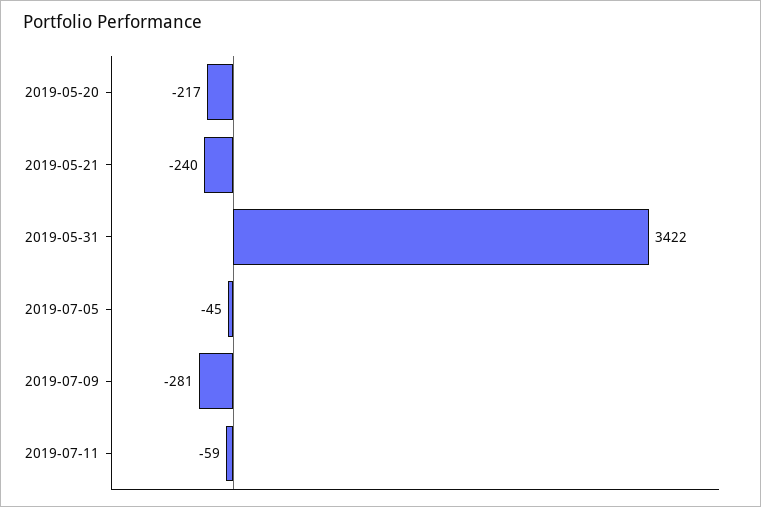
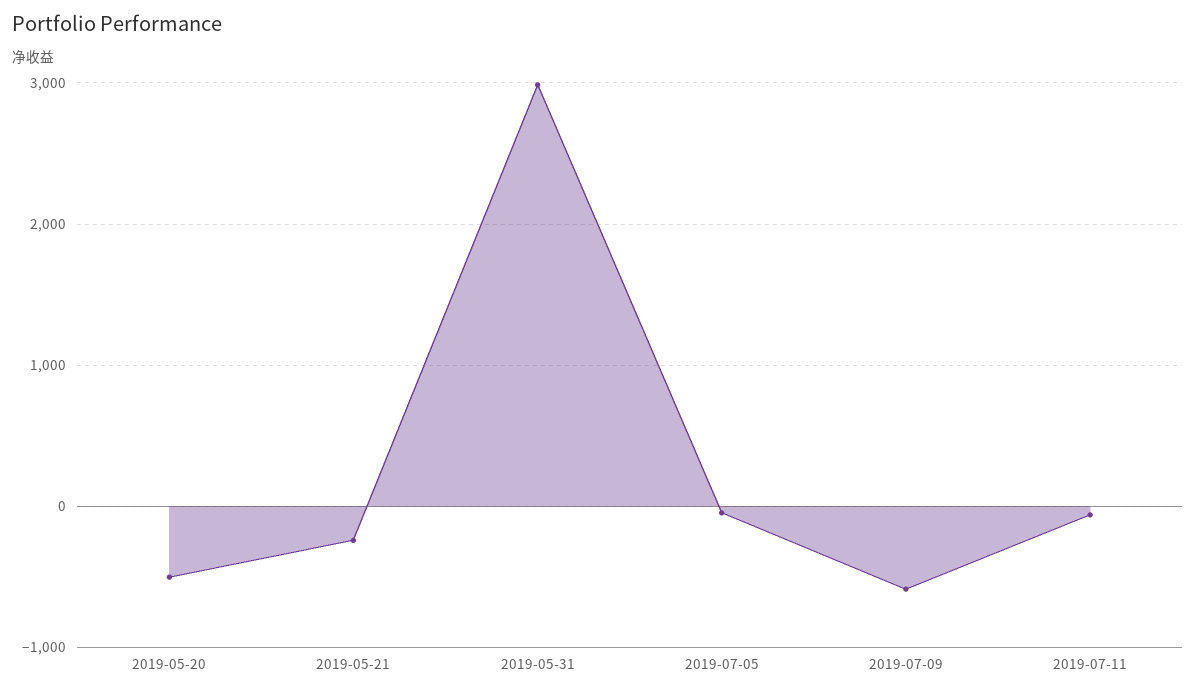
2019-05-20: -217 -> -500
2019-05-31: 3422 -> 3000
2019-07-09: -281 -> -600

